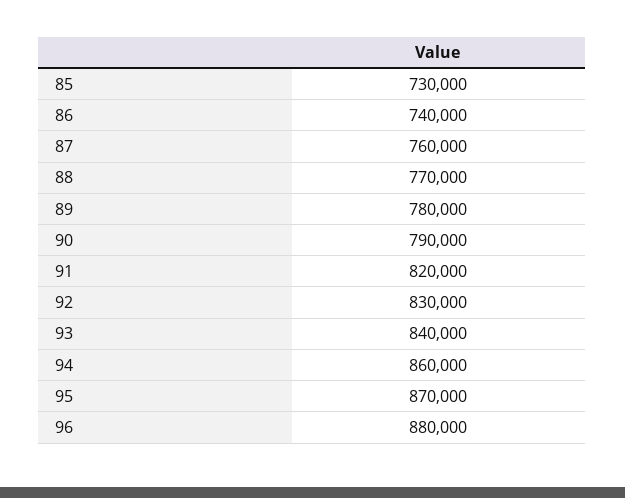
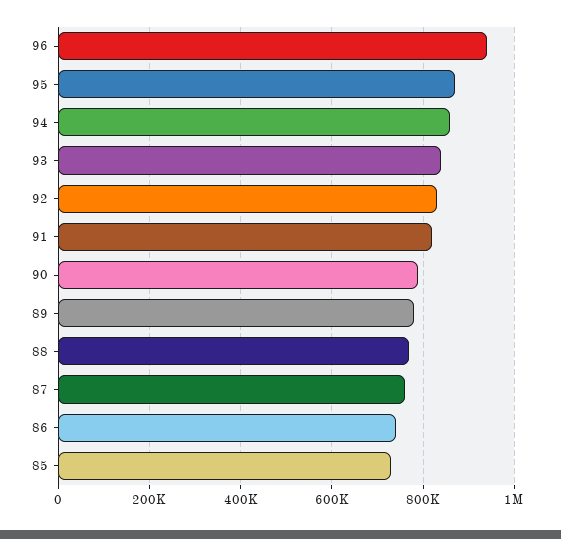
96: 880000 -> 940000

